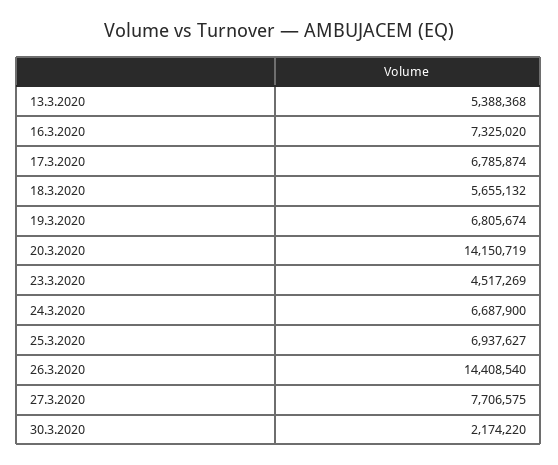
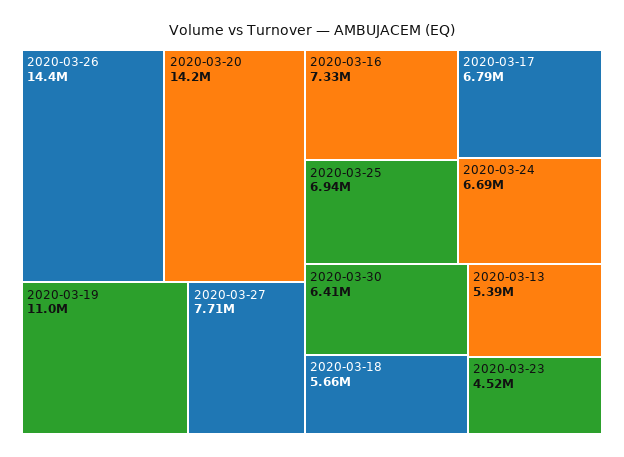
19.3.2020: 6805674 -> 11000000
30.3.2020: 2174220 -> 6410000

